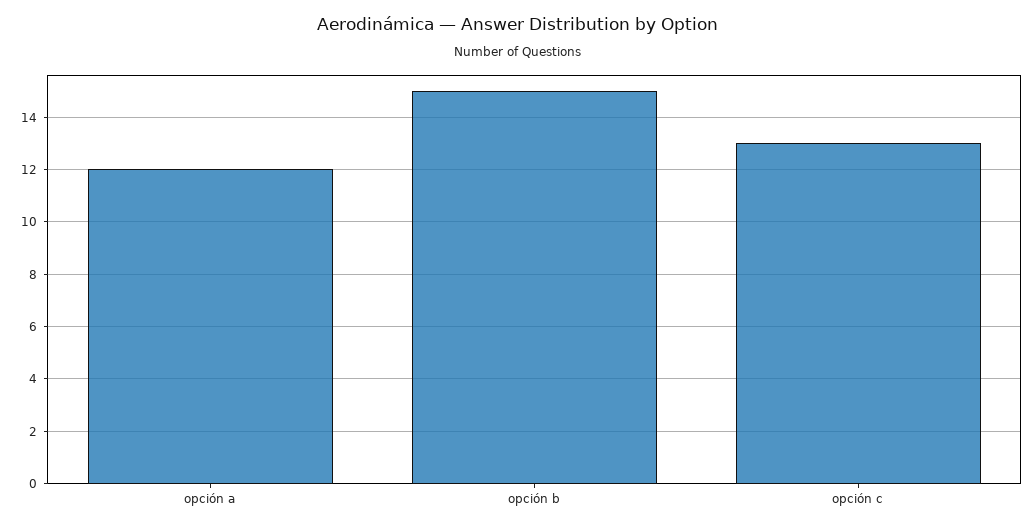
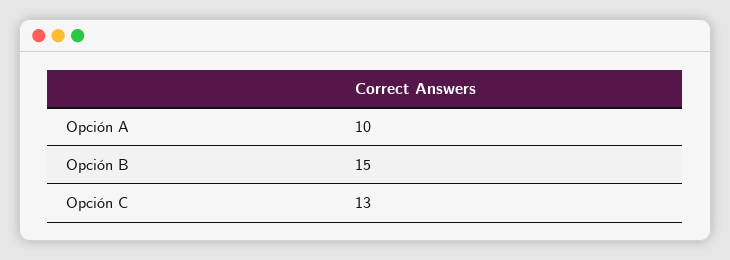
opción a: 12 -> 10

